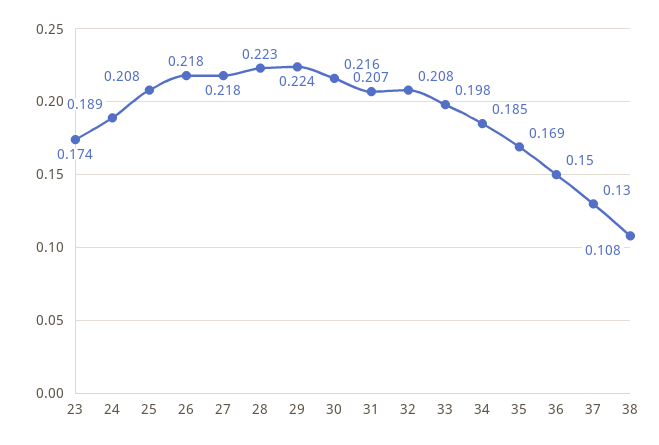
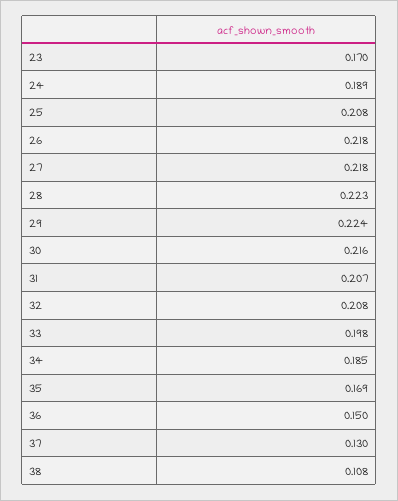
23: 0.174 -> 0.17

